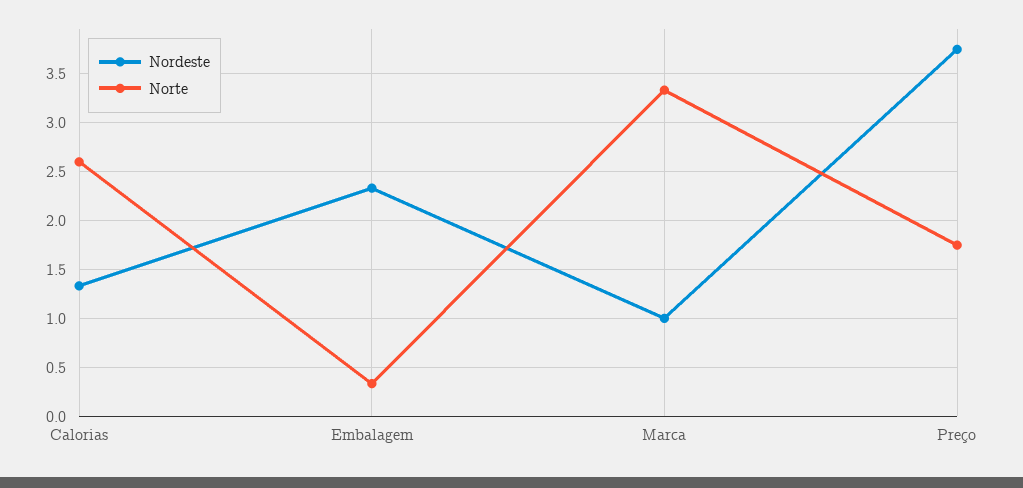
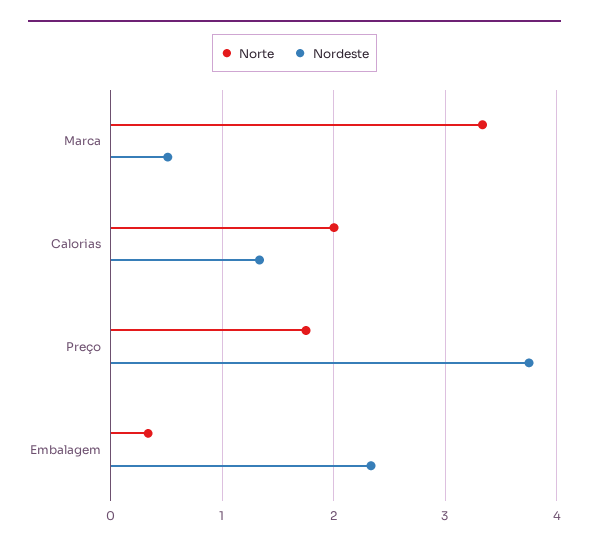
Norte, Calorias: 2.6 -> 2
Nordeste, Marca: 1 -> 0.5

